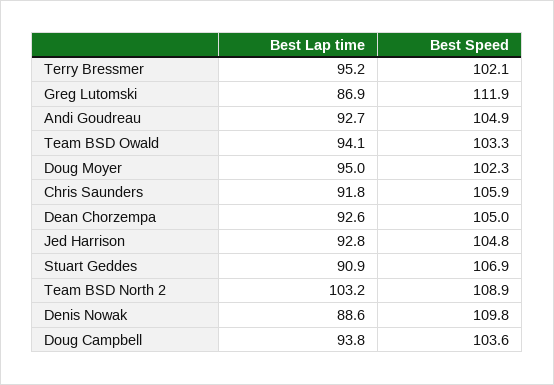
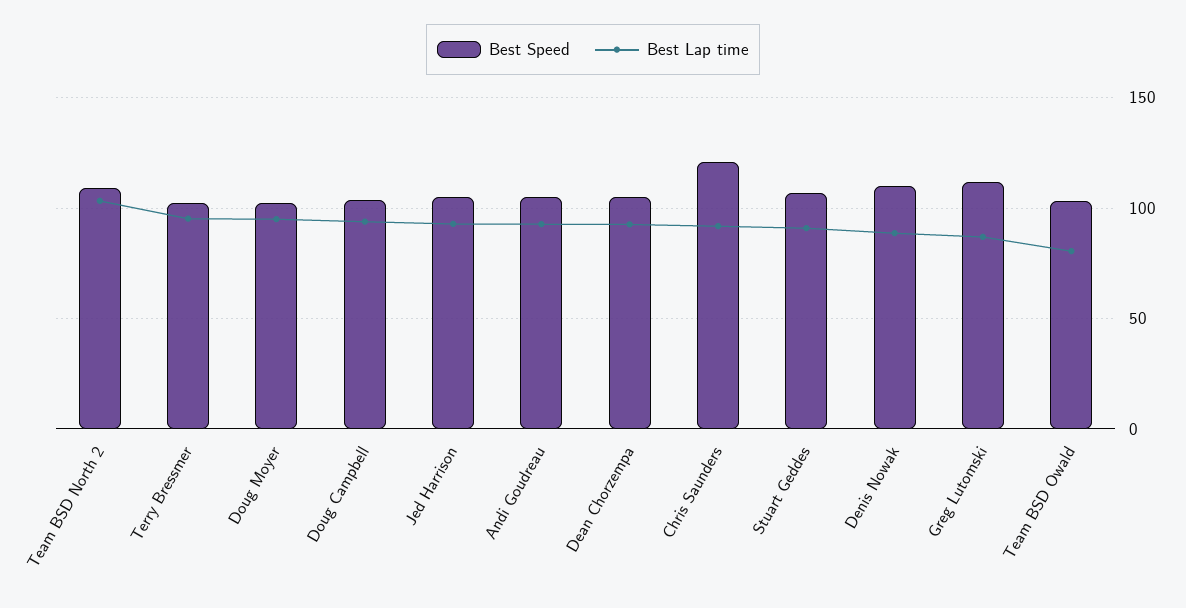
Best Lap time, Team BSD Owald: 94.1 -> 80
Best Speed, Chris Saunders: 105.9 -> 120

